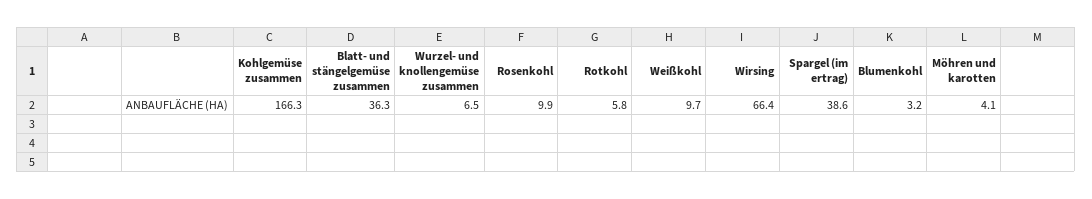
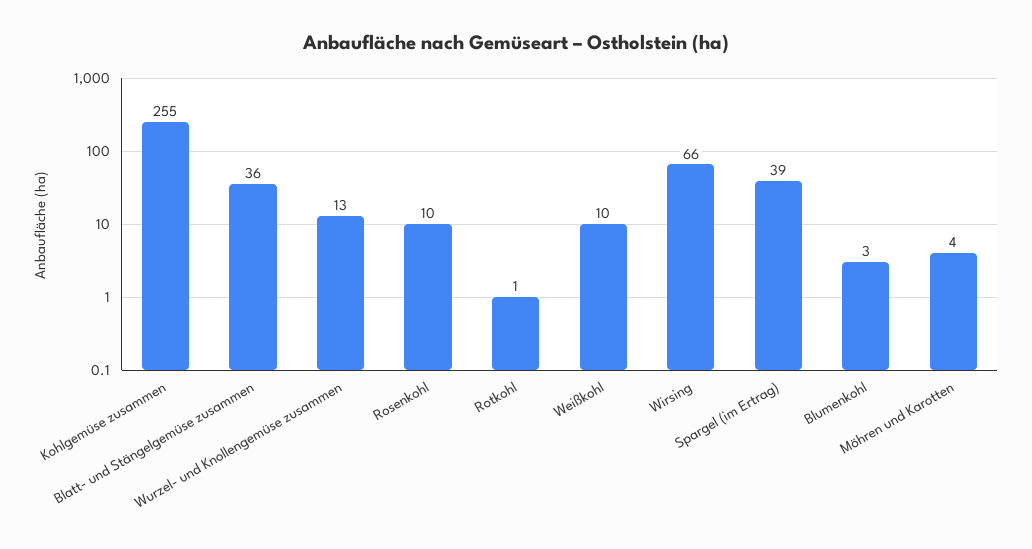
Kohlgemüse zusammen: 166.3 -> 255
Wurzel- und knollengemüse zusammen: 6.5 -> 13
Rotkohl: 5.8 -> 1

